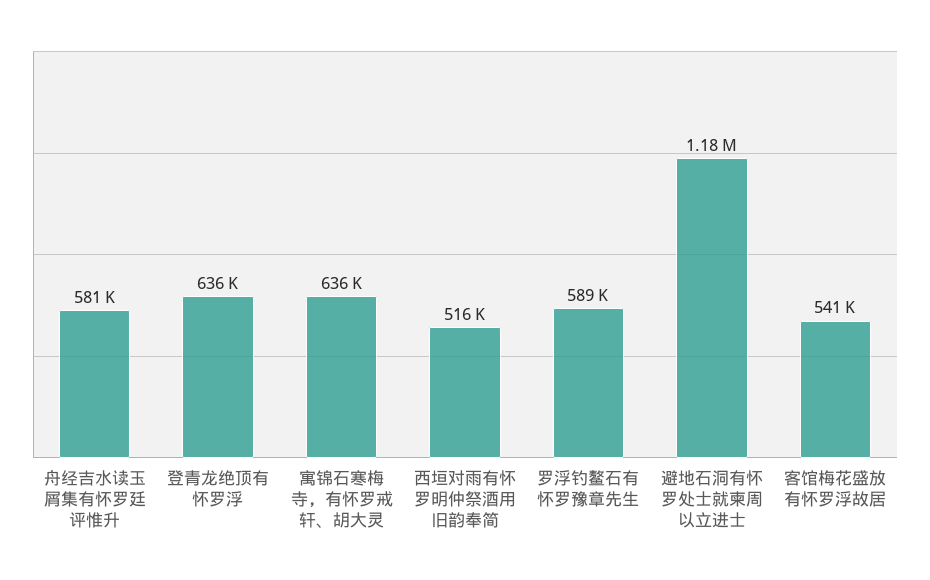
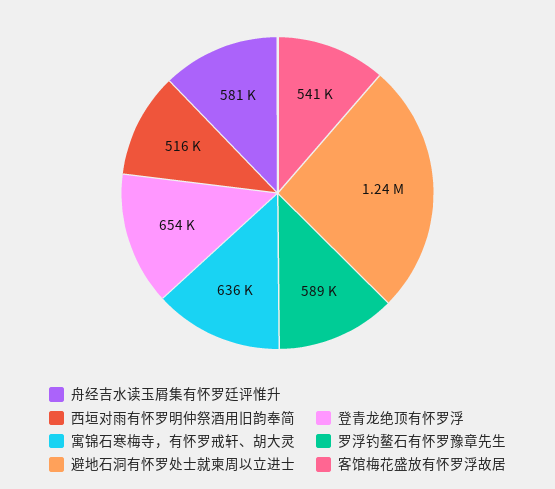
登青龙绝顶有怀罗浮: 636000 -> 654000
避地石洞有怀罗处士就柬周以立进士: 1180000 -> 1240000

